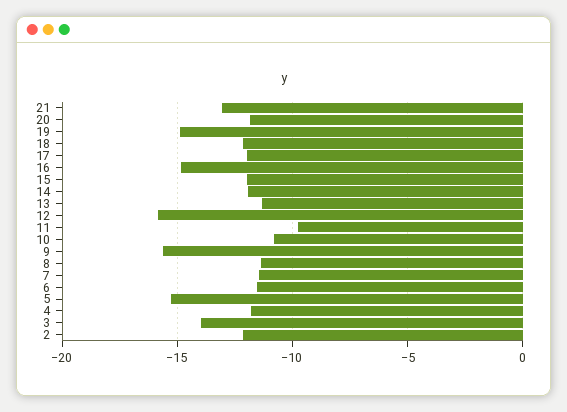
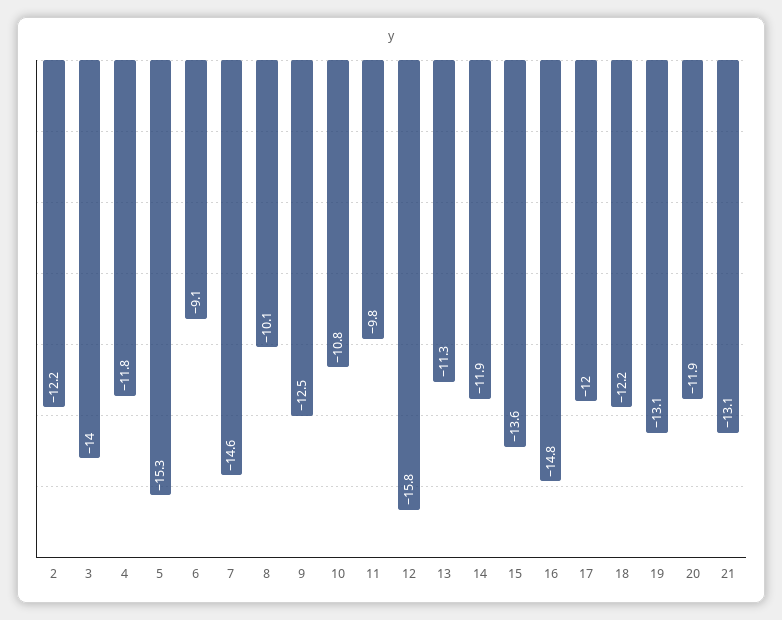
19: -15 -> -13.1
15: -12 -> -13.6
9: -15.5 -> -12.5
8: -11.5 -> -10.1
7: -11.5 -> -14.6
6: -11.5 -> -9.1

